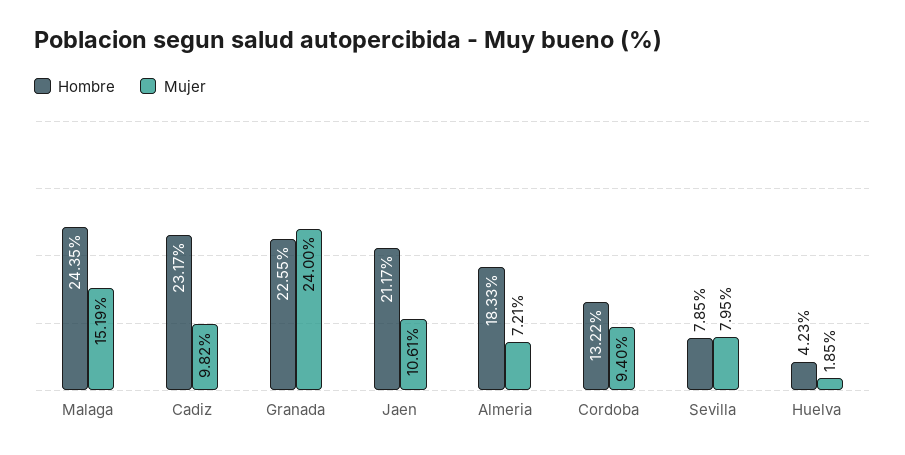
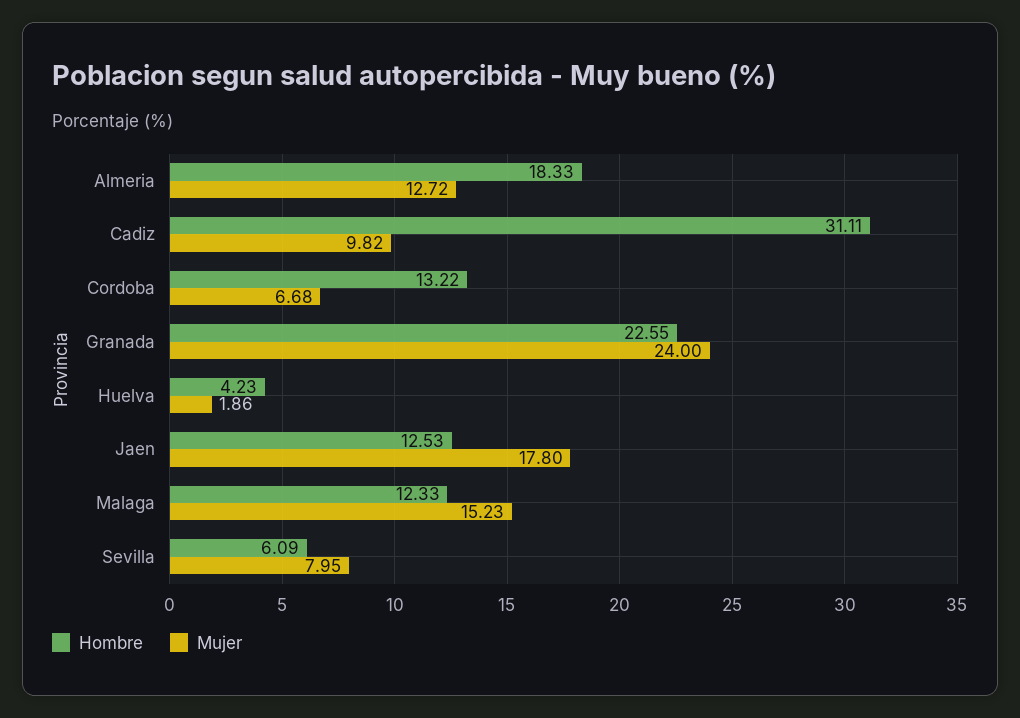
Hombre, Malaga: 24.35 -> 12.33
Mujer, Malaga: 15.19 -> 15.23
Hombre, Cadiz: 23.17 -> 31.11
Hombre, Jaen: 21.17 -> 12.53
Mujer, Jaen: 10.61 -> 17.8
Mujer, Almeria: 7.21 -> 12.72
Mujer, Cordoba: 9.4 -> 6.68
Hombre, Sevilla: 7.85 -> 6.09
Mujer, Huelva: 1.85 -> 1.86

